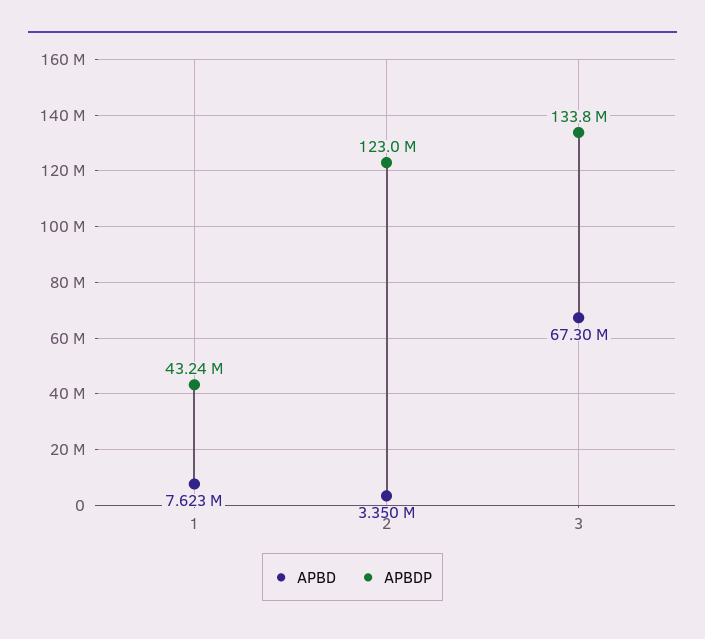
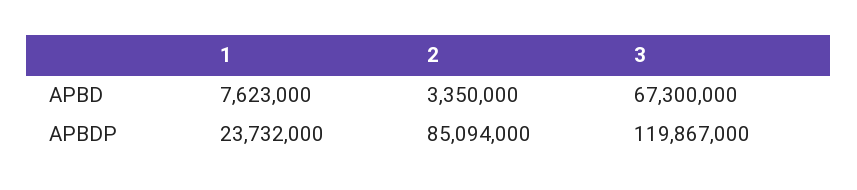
APBDP, 1: 43240000 -> 23732000
APBDP, 2: 123000000 -> 85094000
APBDP, 3: 133800000 -> 119867000

